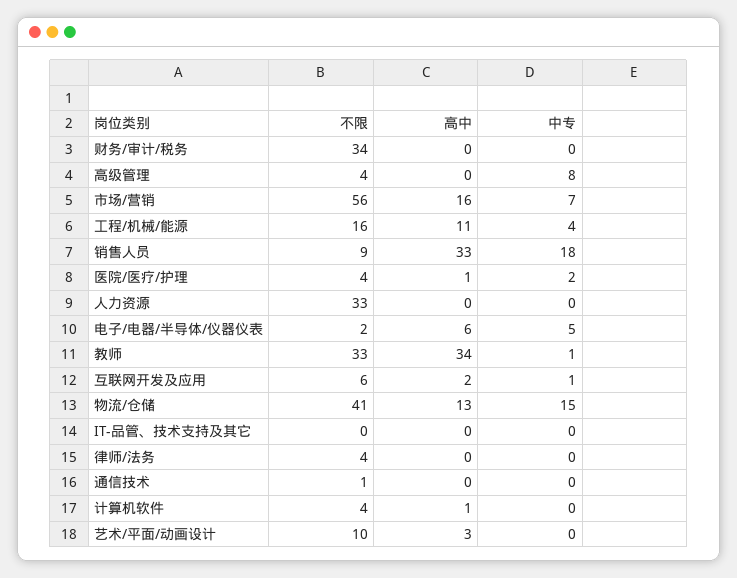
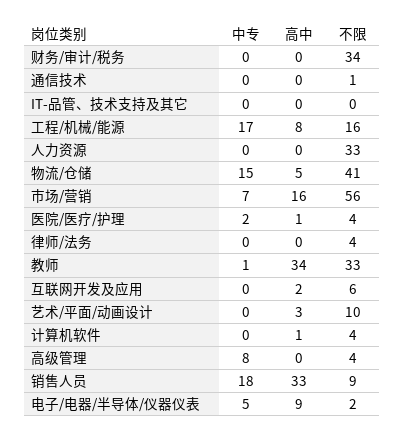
高中, 工程/机械/能源: 11 -> 8
中专, 工程/机械/能源: 4 -> 17
高中, 电子/电器/半导体/仪器仪表: 6 -> 9
中专, 互联网开发及应用: 1 -> 0
高中, 物流/仓储: 13 -> 5

